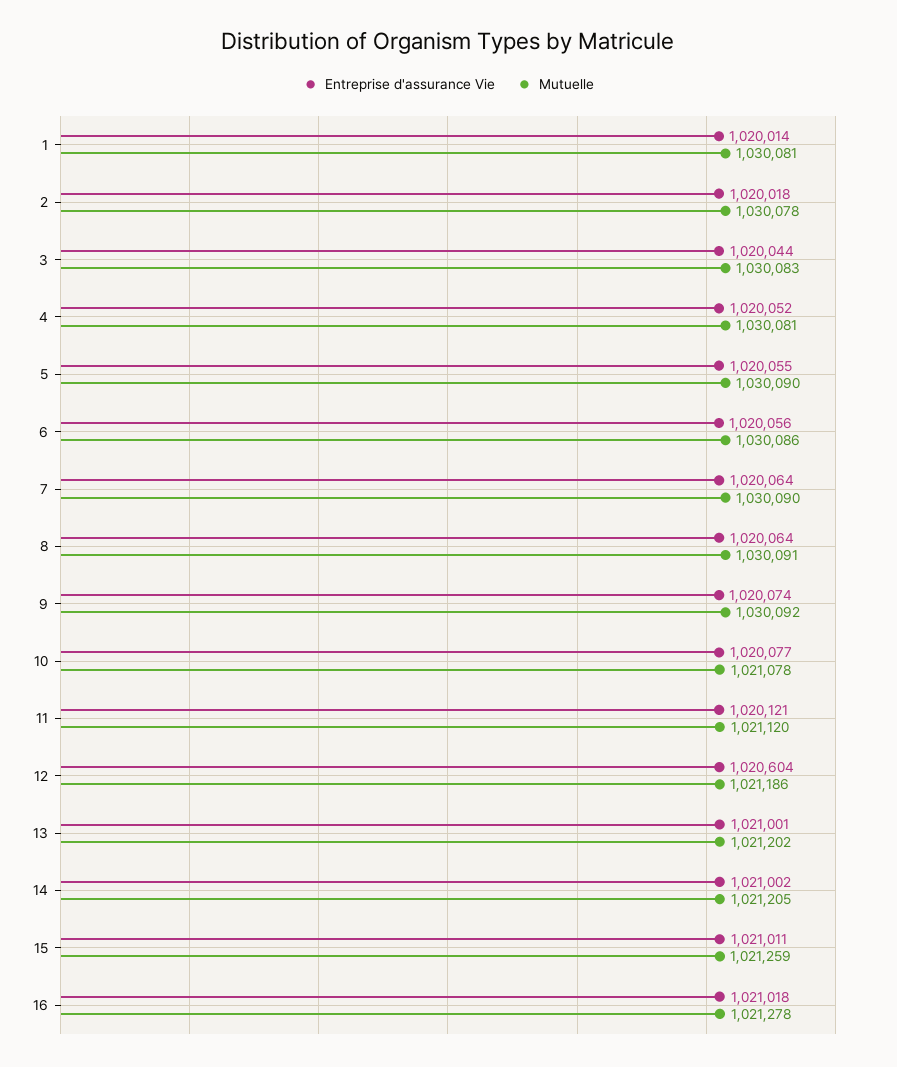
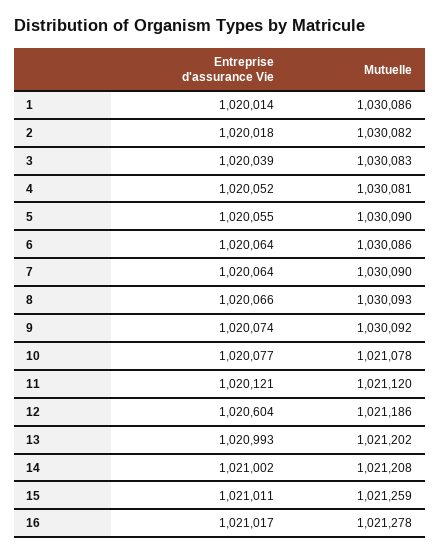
Mutuelle, 1: 1030081 -> 1030086
Mutuelle, 2: 1030078 -> 1030082
Entreprise d'assurance Vie, 3: 1020044 -> 1020039
Entreprise d'assurance Vie, 6: 1020056 -> 1020064
Entreprise d'assurance Vie, 8: 1020064 -> 1020066
Mutuelle, 8: 1030091 -> 1030093
Entreprise d'assurance Vie, 13: 1021001 -> 1020993
Mutuelle, 14: 1021205 -> 1021208
Entreprise d'assurance Vie, 16: 1021018 -> 1021017

